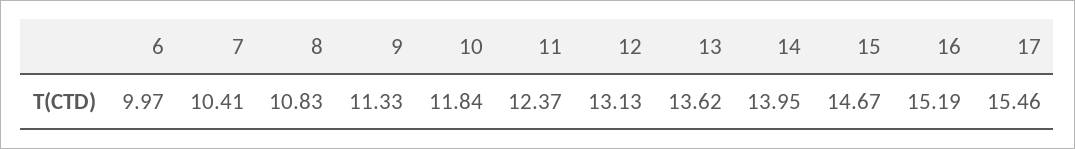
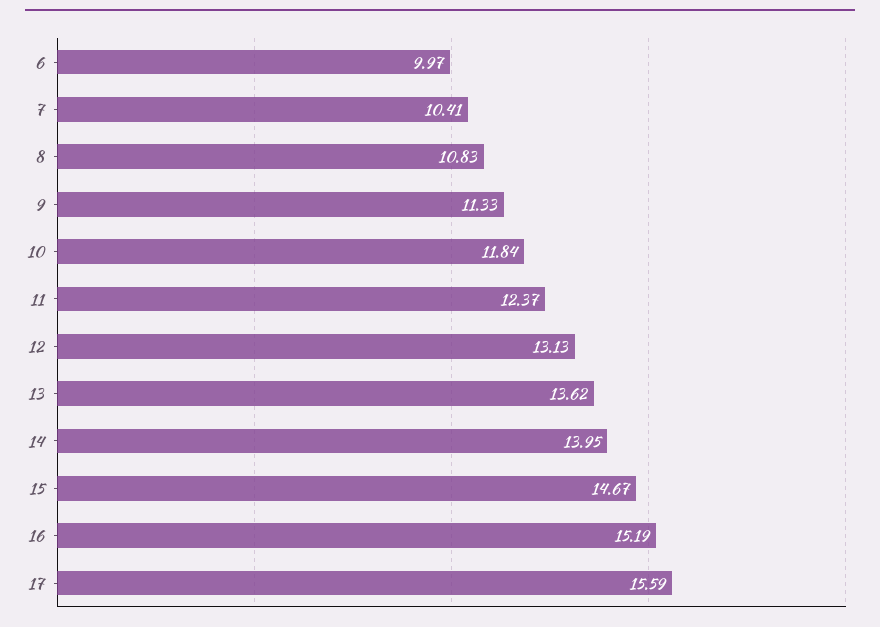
17: 15.46 -> 15.59

